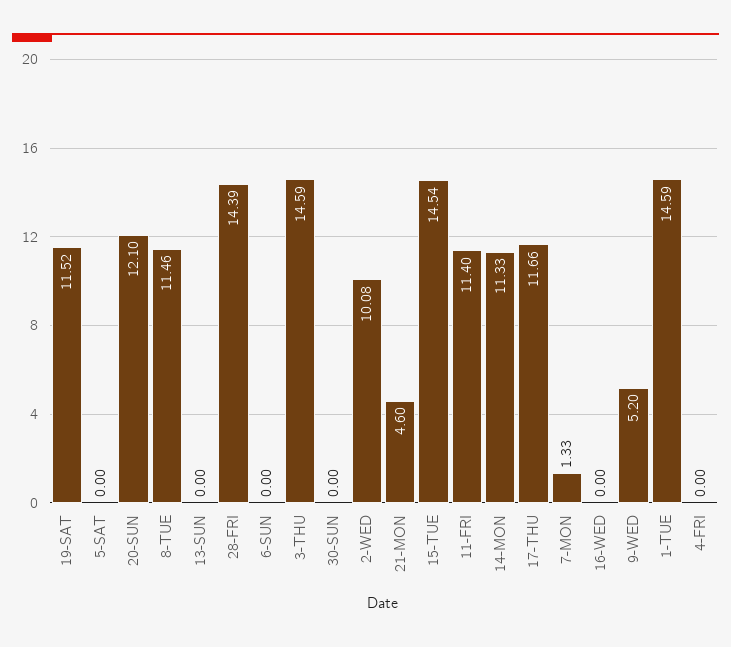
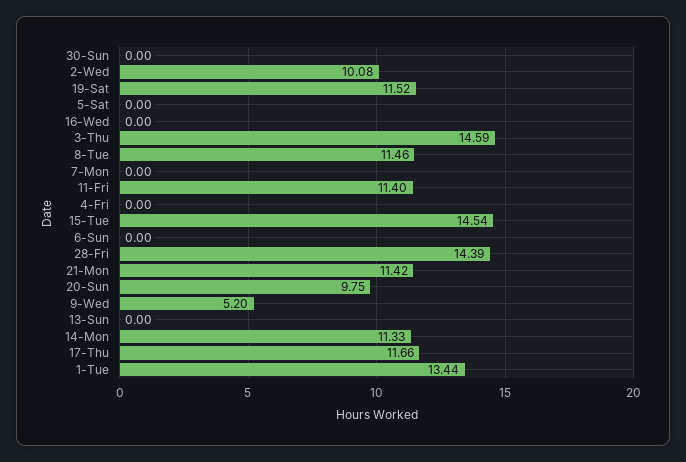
20-SUN: 12.1 -> 9.75
21-MON: 4.6 -> 11.42
7-MON: 1.33 -> 0
1-TUE: 14.59 -> 13.44

